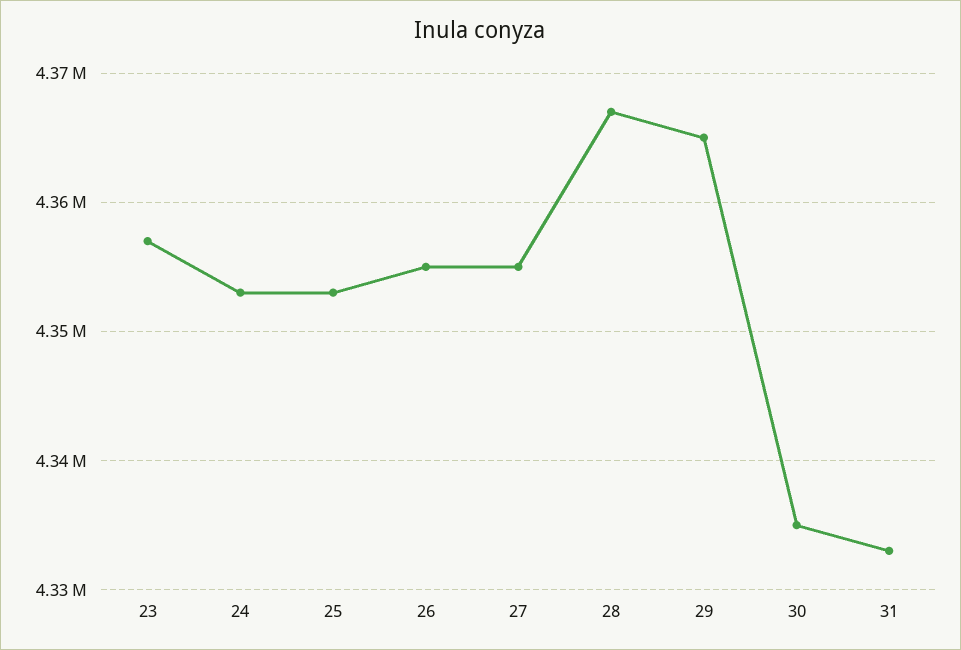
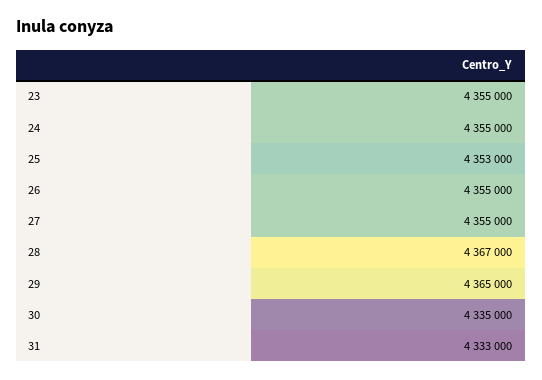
23: 4357000 -> 4355000
24: 4353000 -> 4355000

